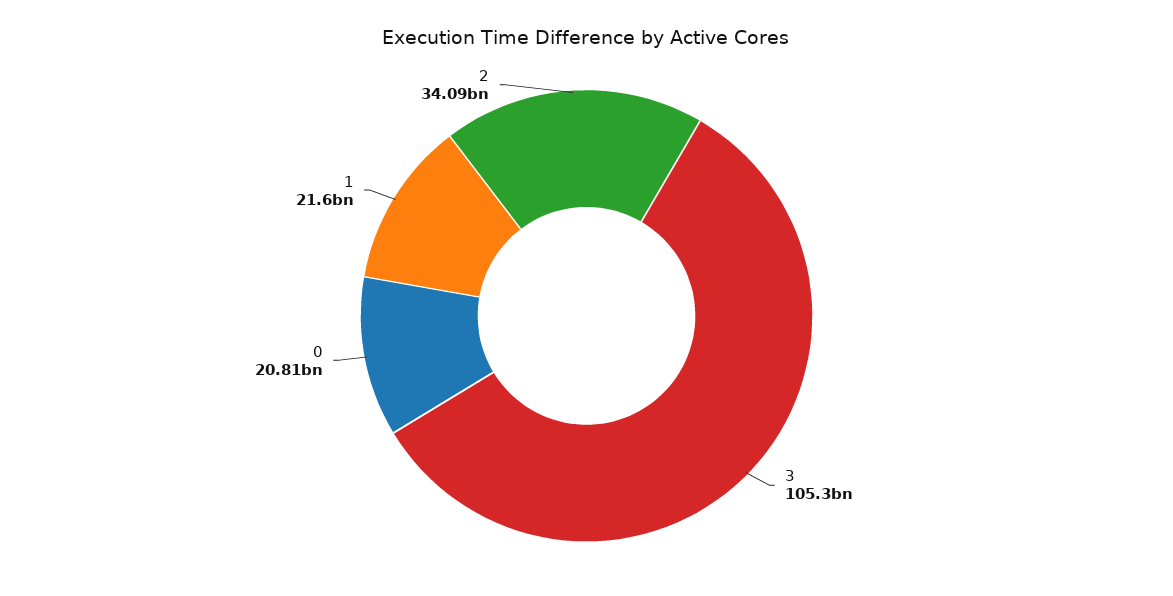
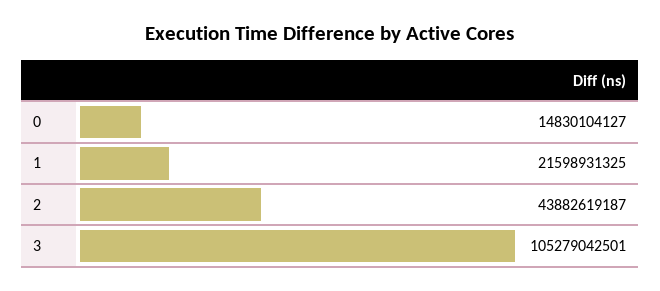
0: 20810000000 -> 14830104127
2: 34090000000 -> 43882619187

